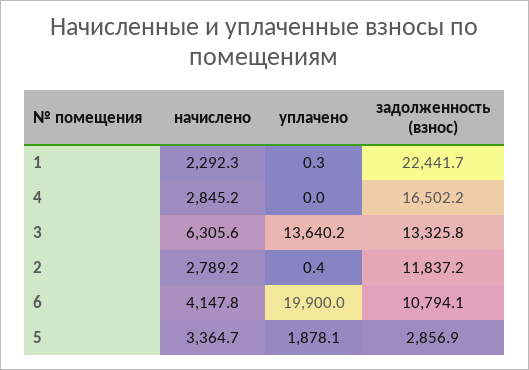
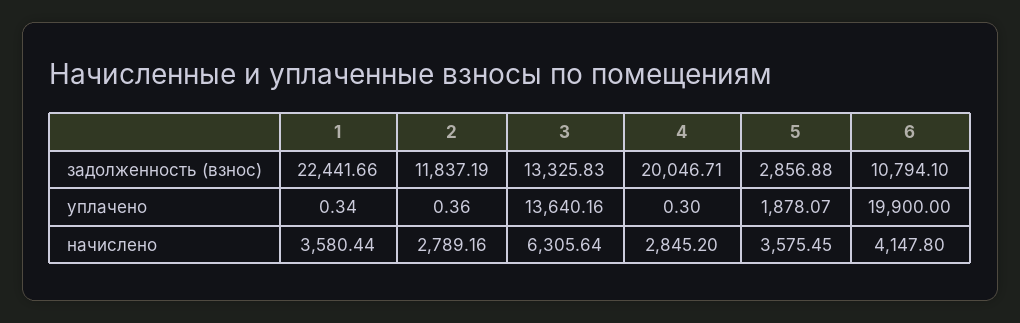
начислено, 1: 2292.3 -> 3580.44
уплачено, 4: 0 -> 0.3
задолженность (взнос), 4: 16502.2 -> 20046.71
начислено, 5: 3364.7 -> 3575.45

